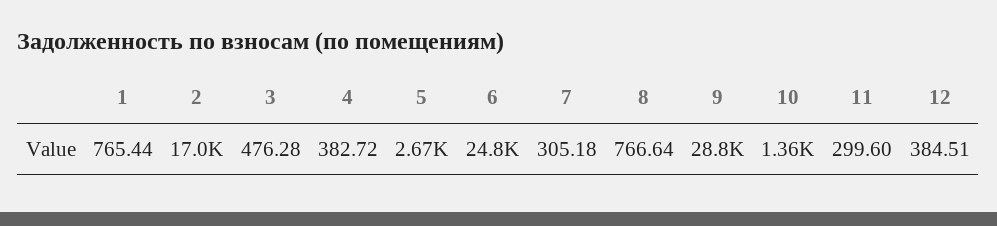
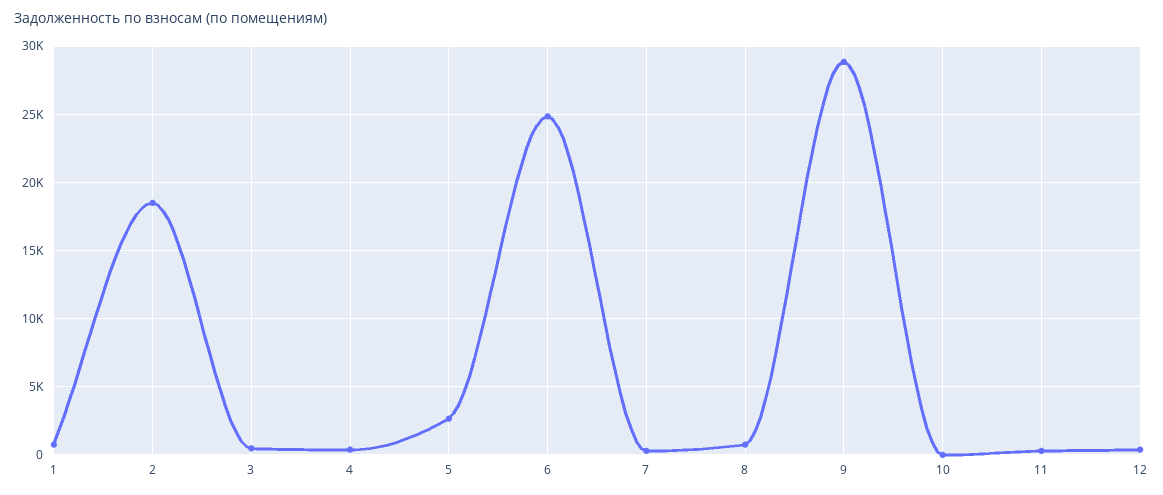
2: 17000 -> 18500
10: 1360 -> 0

